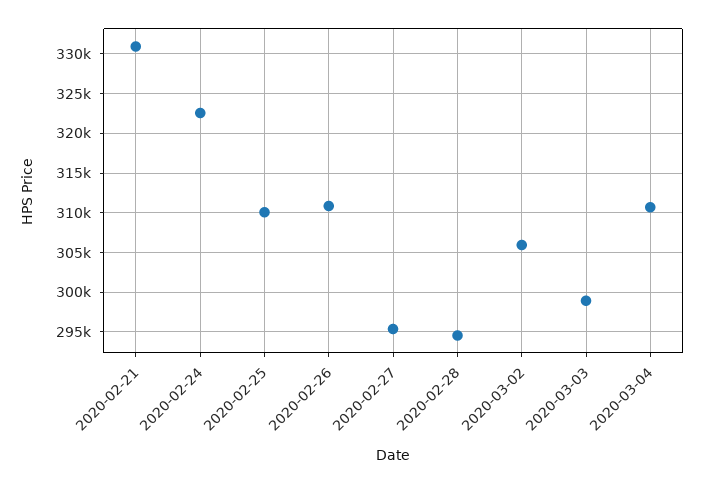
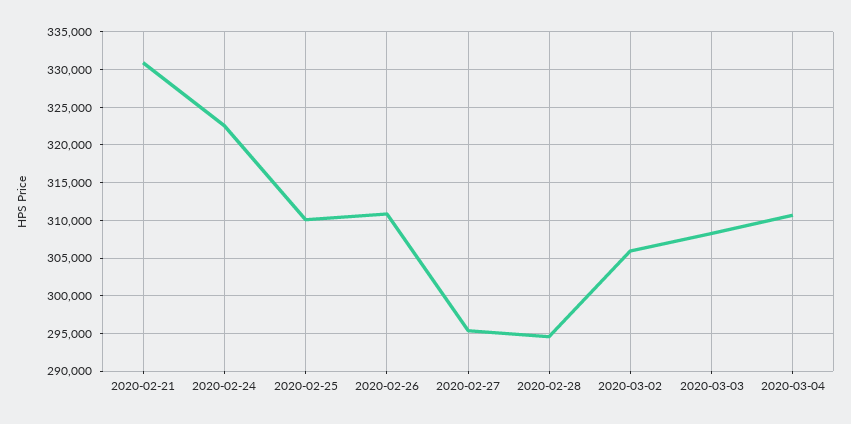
2020-03-03: 299000 -> 308000

